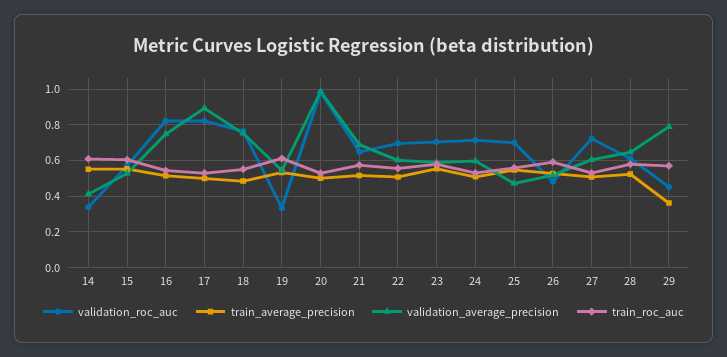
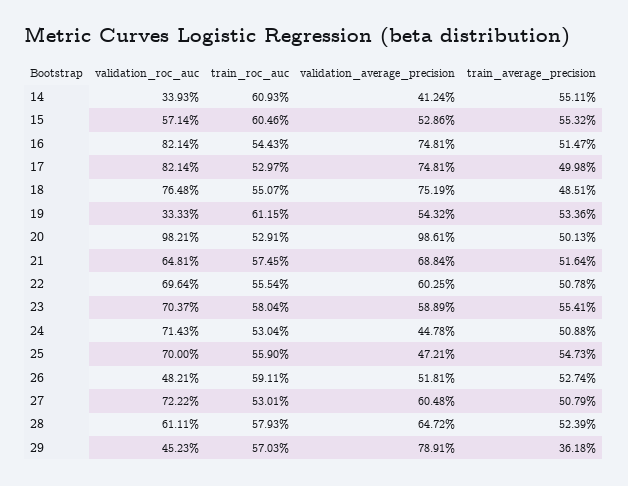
validation_average_precision, 17: 0.9 -> 0.7481
validation_average_precision, 24: 0.6 -> 0.4478

